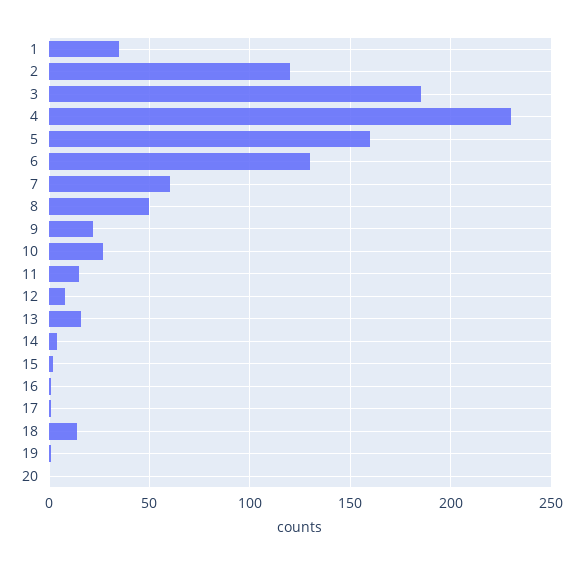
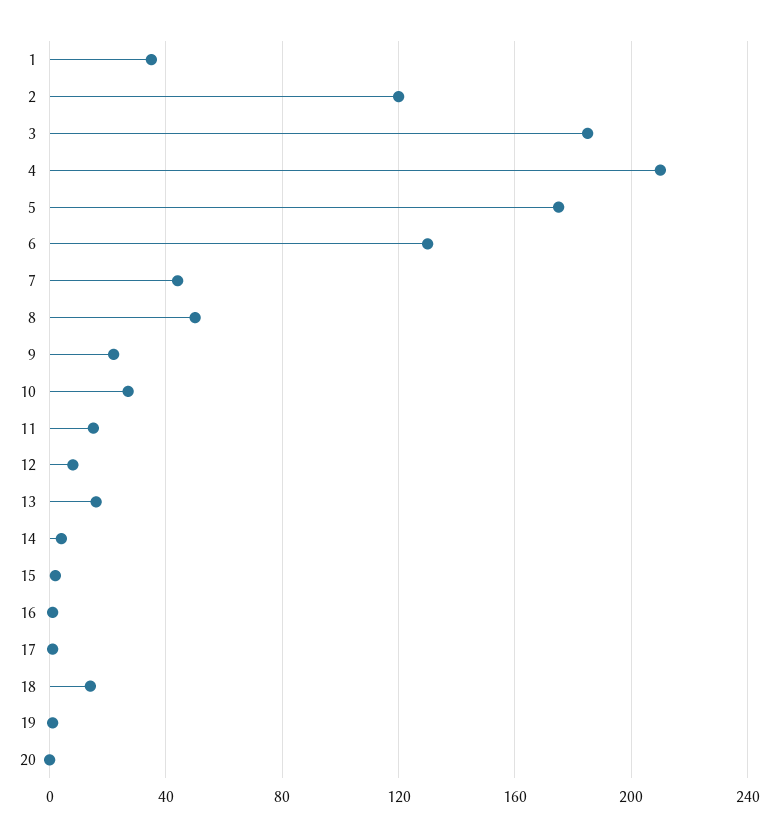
4: 230 -> 210
5: 160 -> 175
7: 60 -> 45

